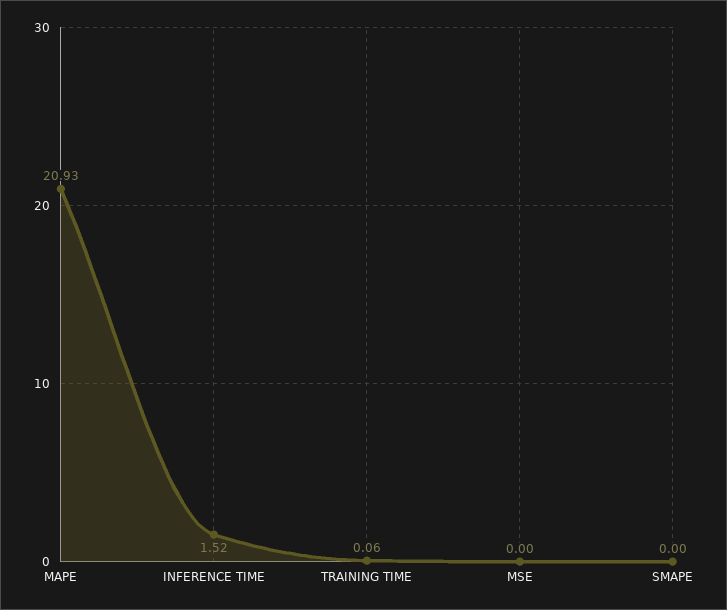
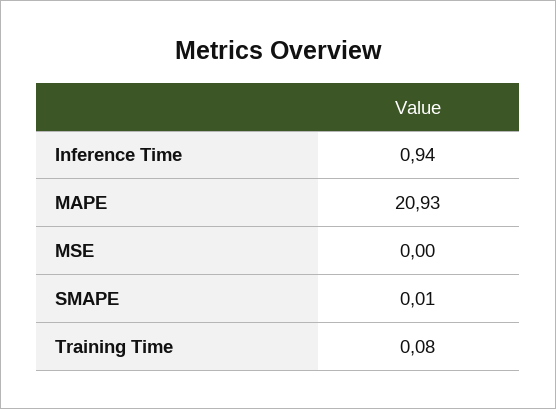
INFERENCE TIME: 1.52 -> 0.94
TRAINING TIME: 0.06 -> 0.08
SMAPE: 0 -> 0.01

